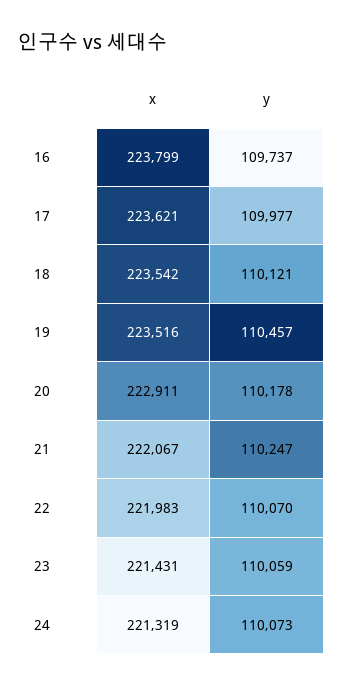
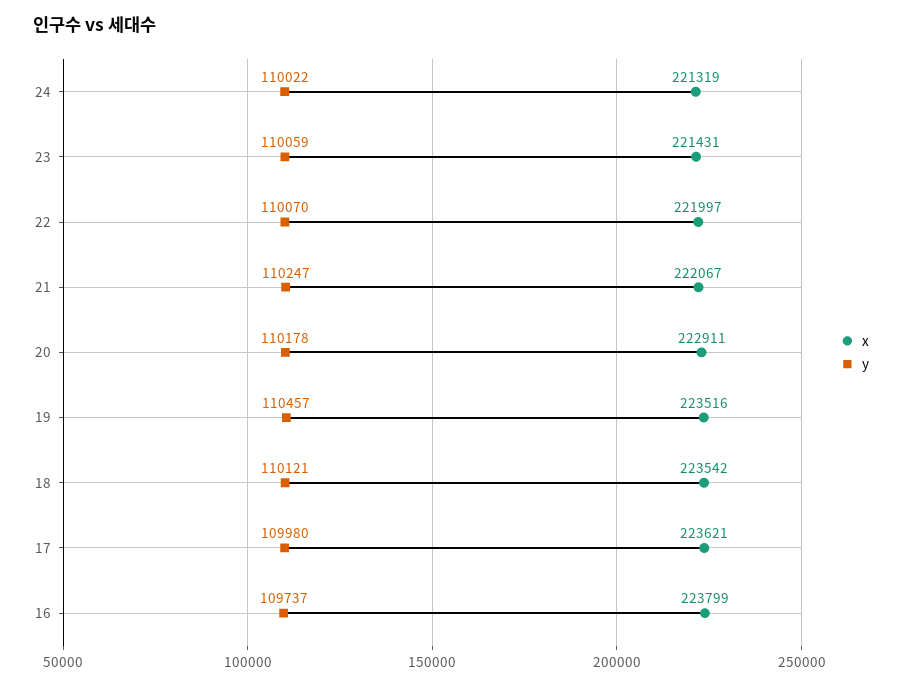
y, 17: 109977 -> 109980
x, 22: 221983 -> 221997
y, 24: 110073 -> 110022

